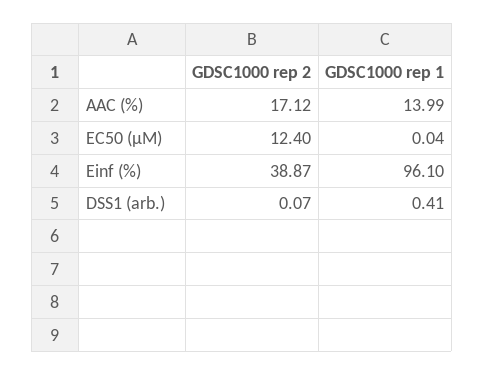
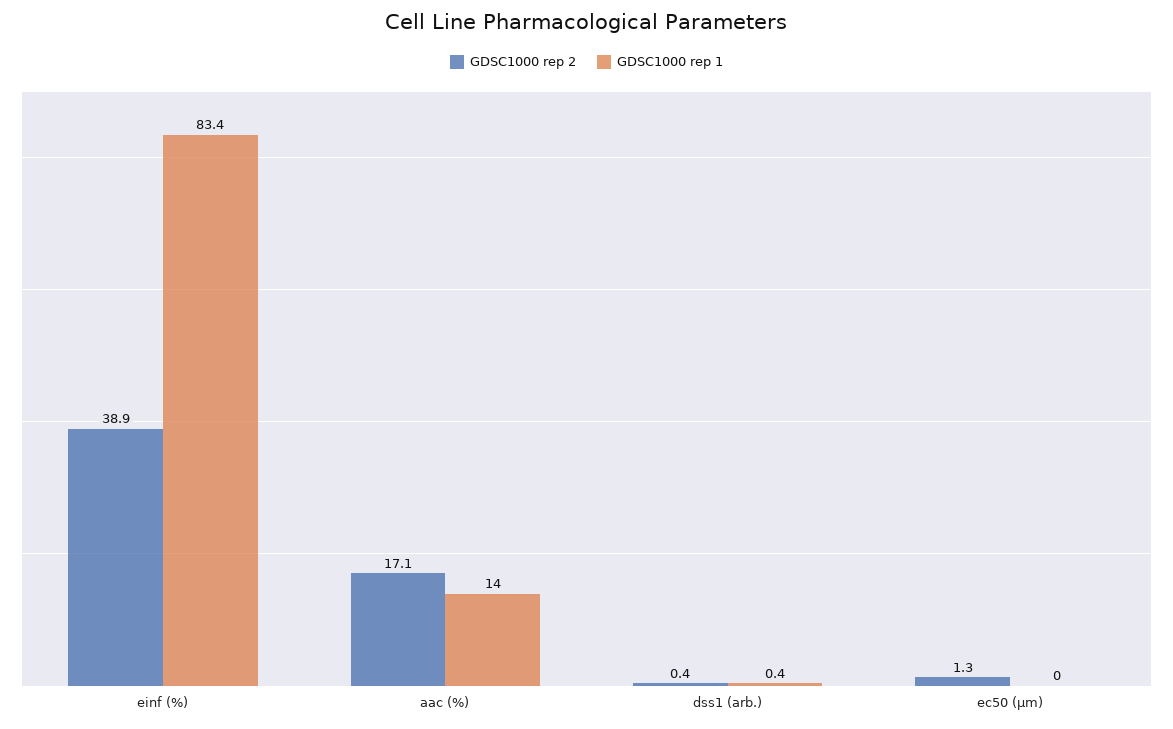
GDSC1000 rep 2, EC50 (µM): 12.4 -> 1.3
GDSC1000 rep 1, Einf (%): 96.1 -> 83.4
GDSC1000 rep 2, DSS1 (arb.): 0.07 -> 0.4

